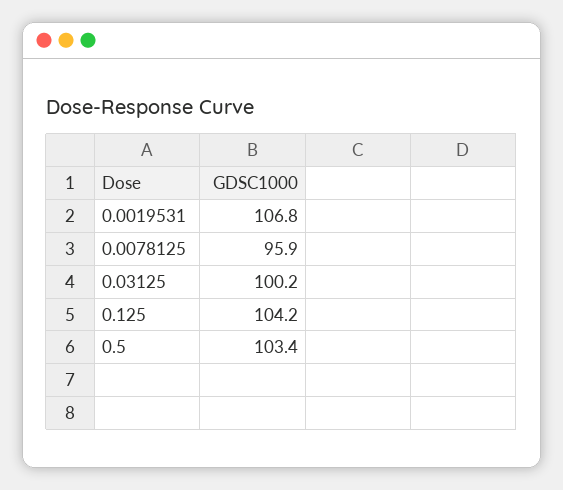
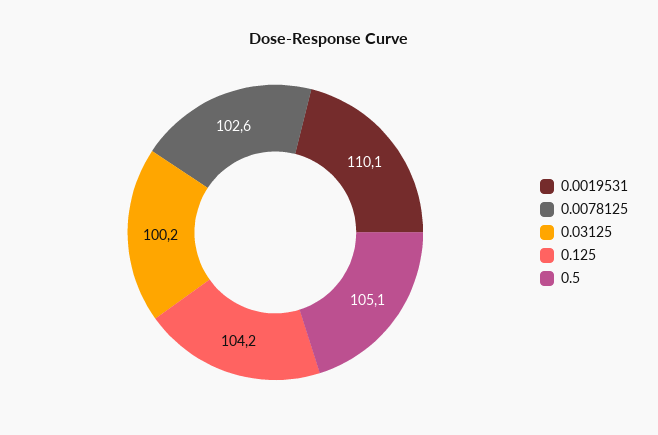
0.0019531: 106.8 -> 110.1
0.0078125: 95.9 -> 102.6
0.5: 103.4 -> 105.1

